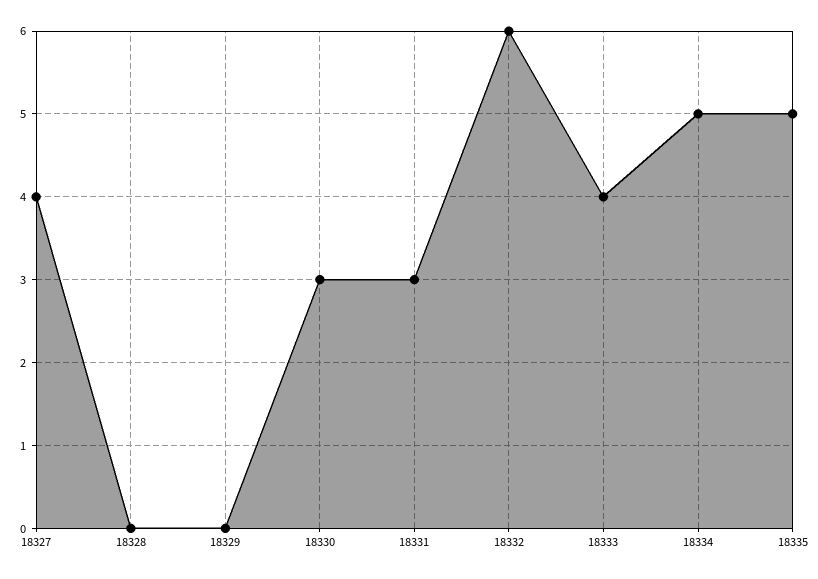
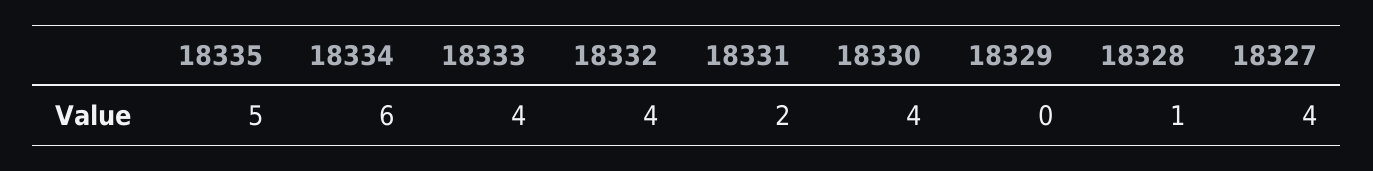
18328: 0 -> 1
18330: 3 -> 4
18331: 3 -> 2
18332: 6 -> 4
18334: 5 -> 6

